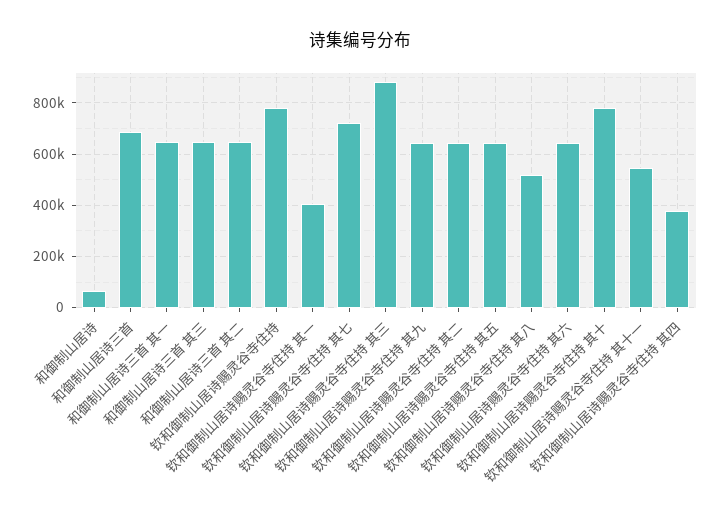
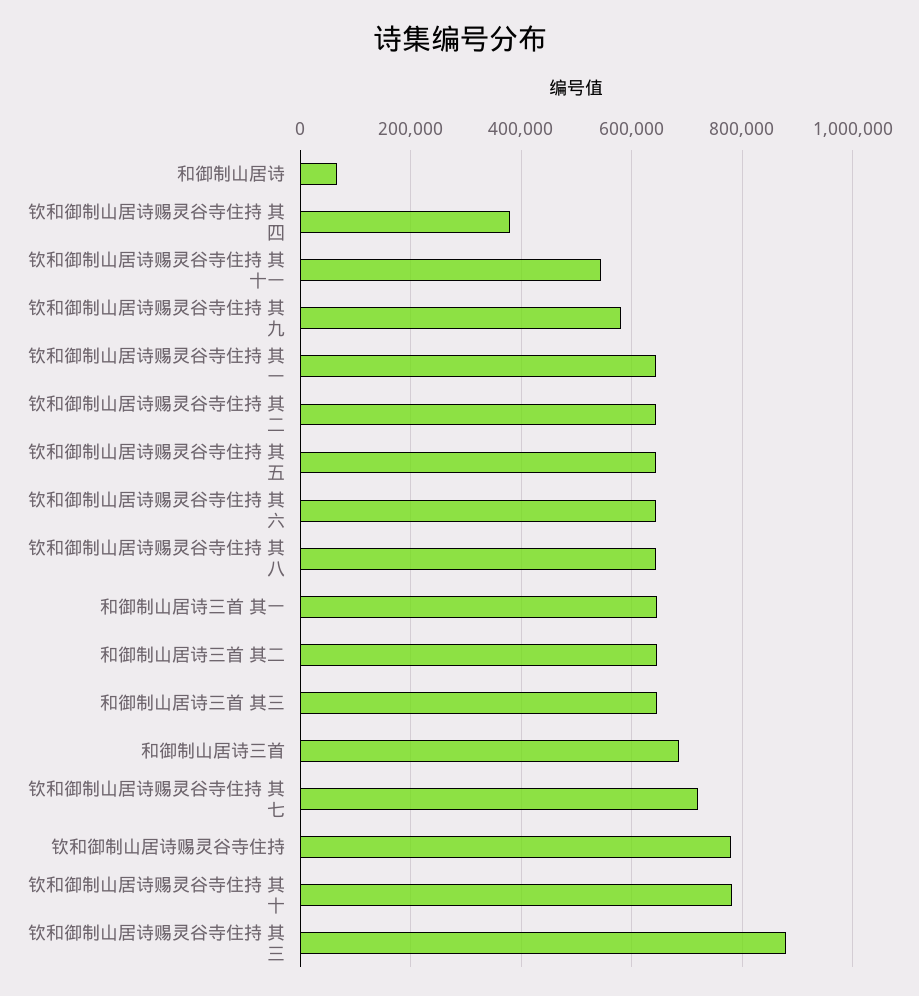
钦和御制山居诗赐灵谷寺住持 其一: 400000 -> 640000
钦和御制山居诗赐灵谷寺住持 其九: 650000 -> 580000
钦和御制山居诗赐灵谷寺住持 其八: 525000 -> 640000

